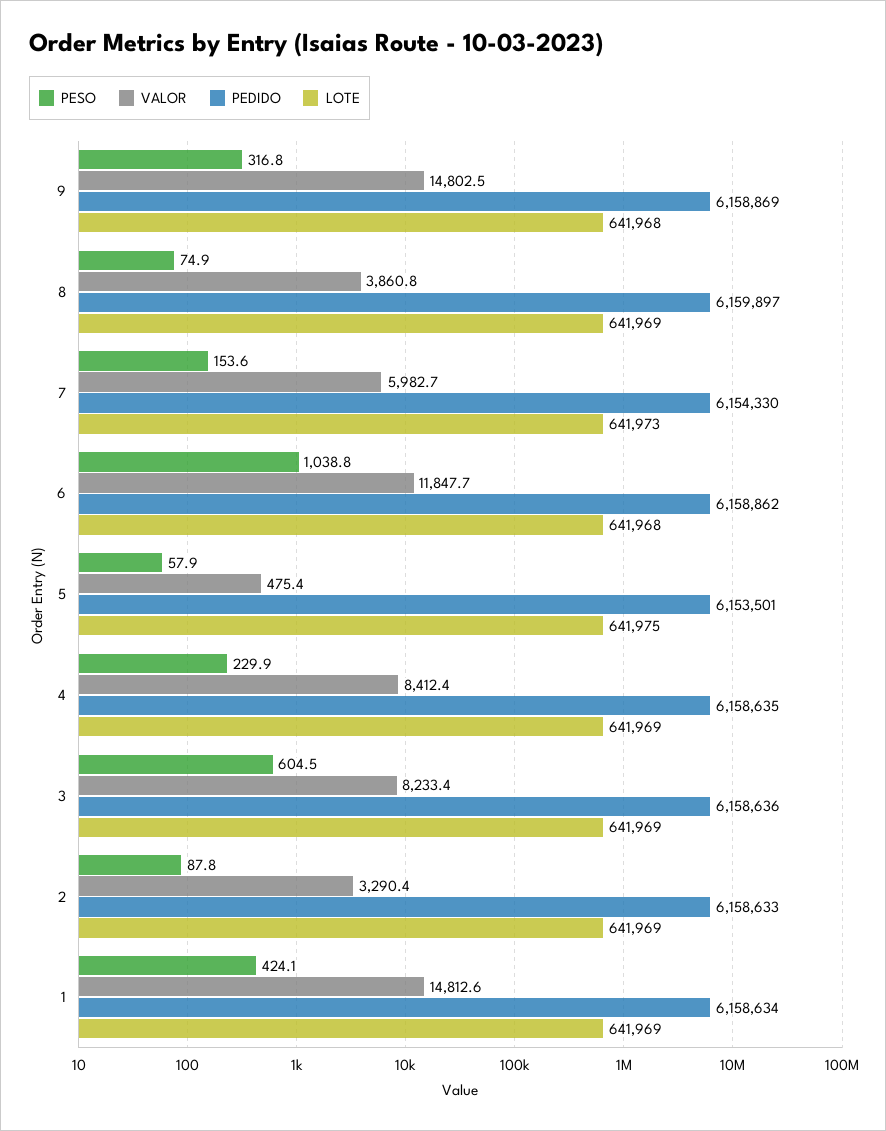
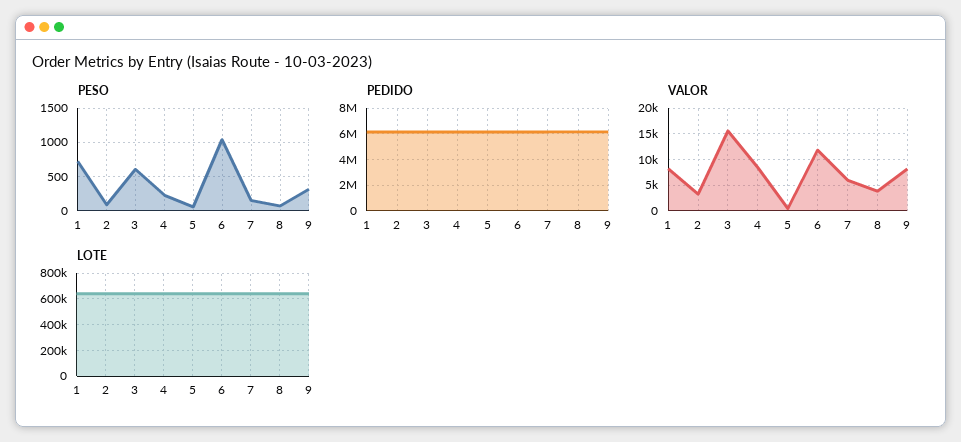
VALOR, 9: 14802.5 -> 7500
VALOR, 3: 8233.4 -> 15000
PESO, 1: 424.1 -> 700
VALOR, 1: 14812.6 -> 7500

